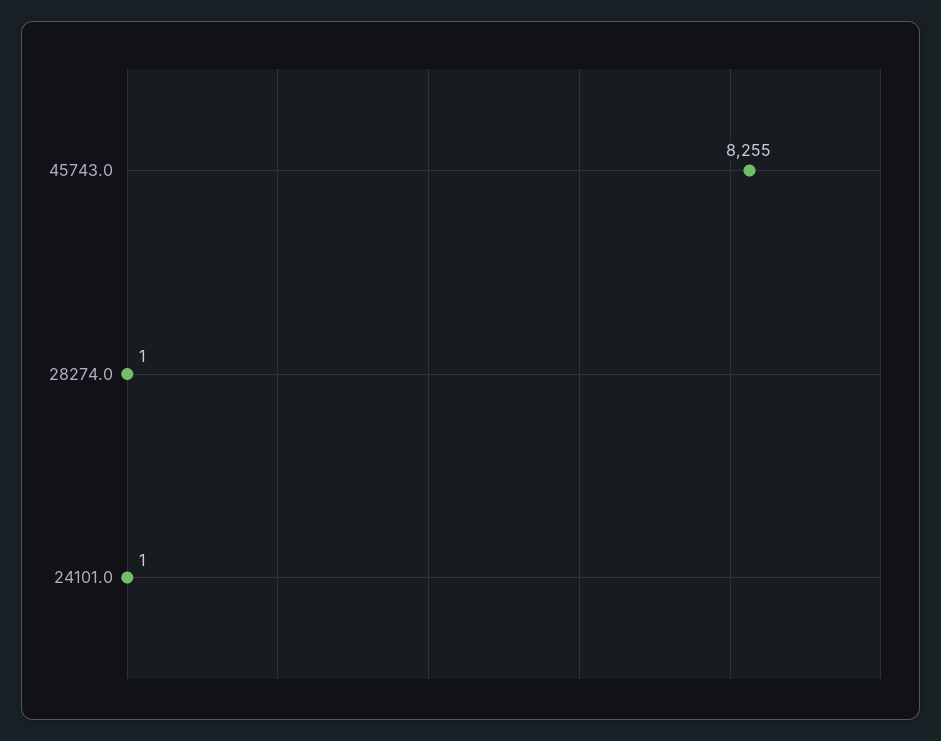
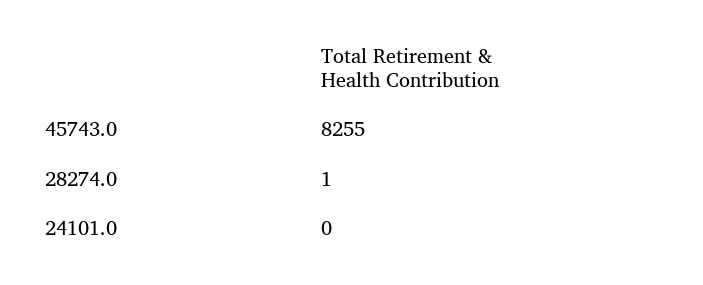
24101.0: 1 -> 0

